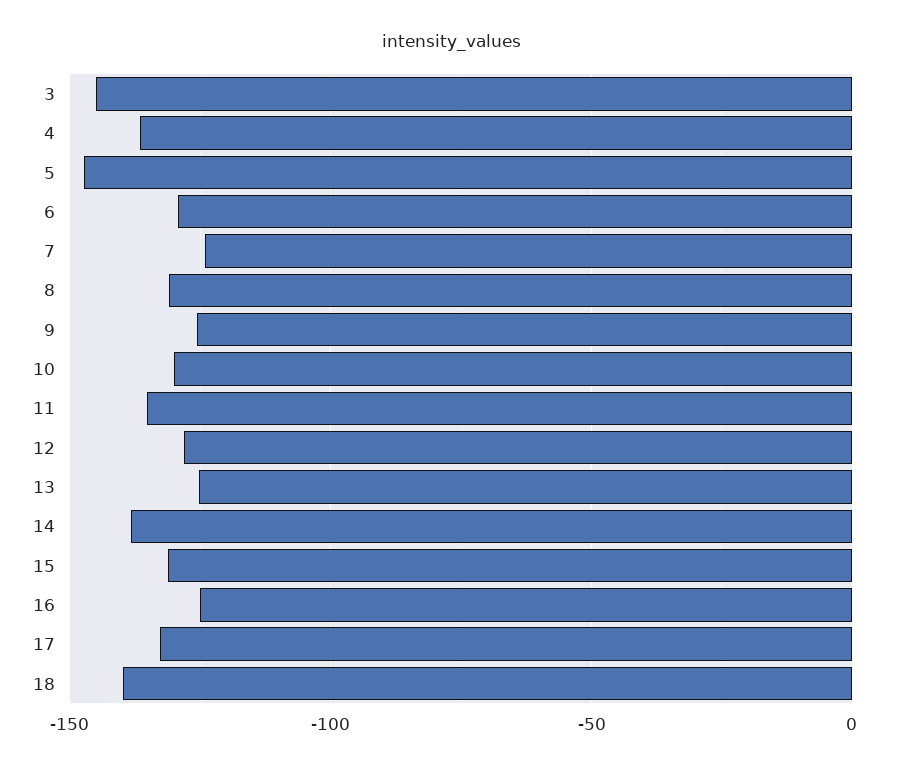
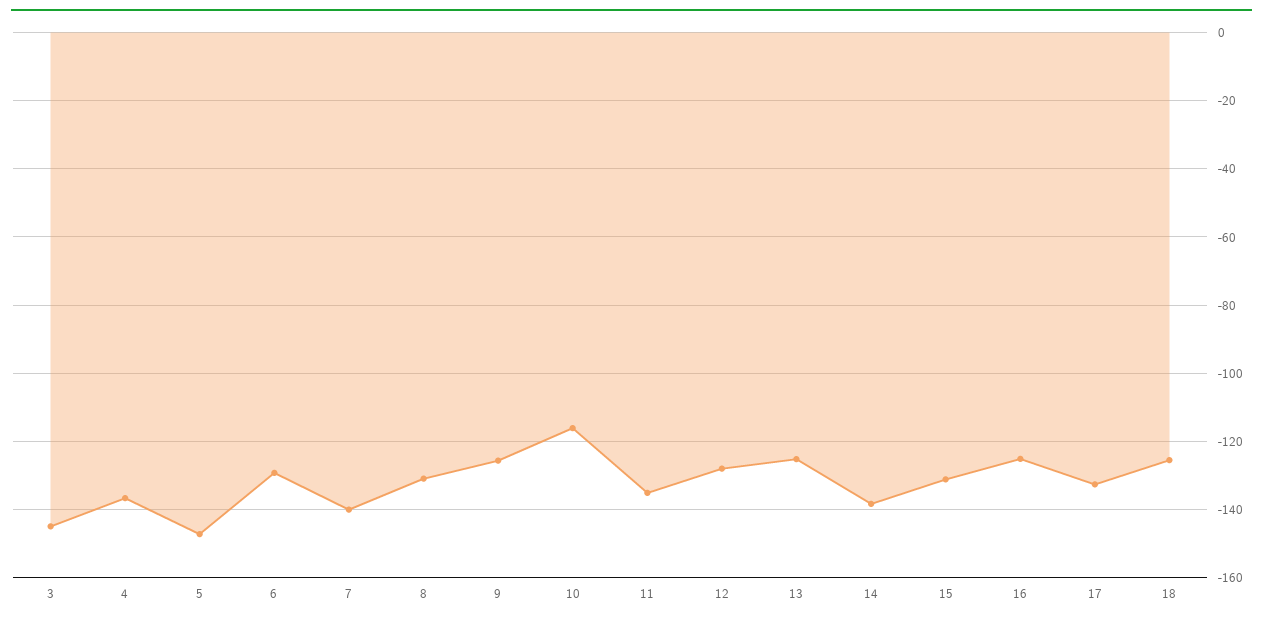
7: -125 -> -140
10: -130 -> -116
18: -140 -> -126

